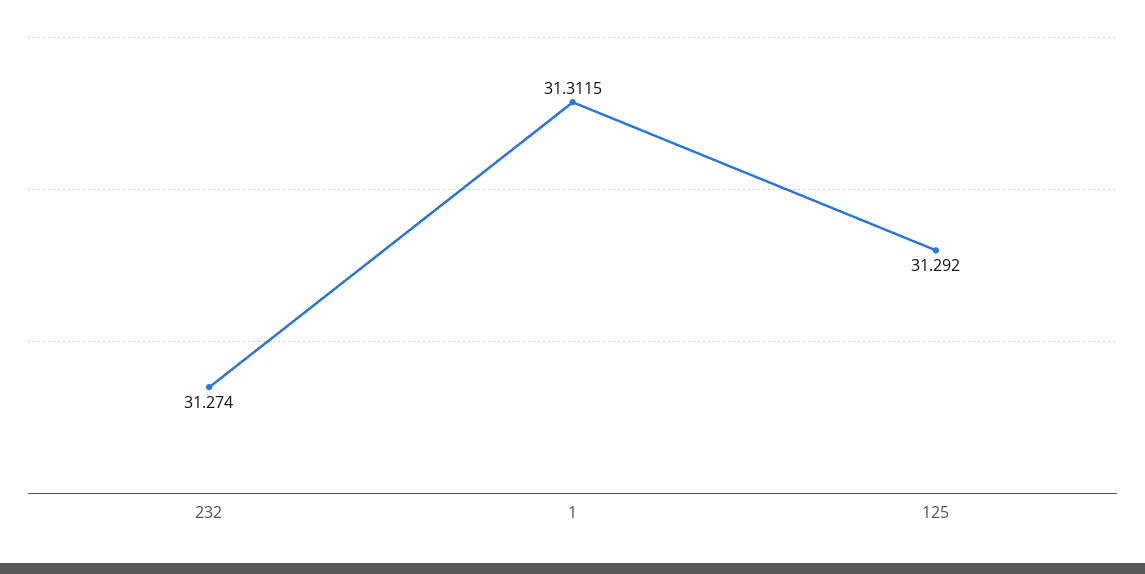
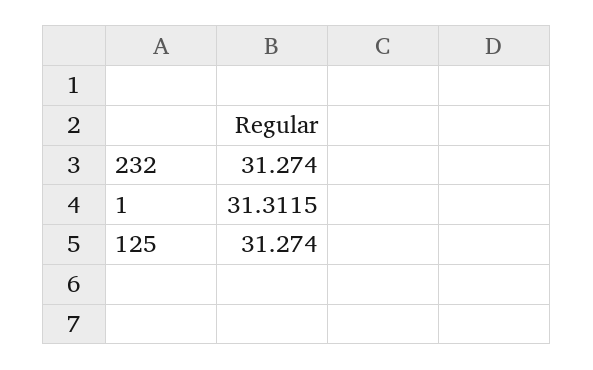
125: 31.292 -> 31.274

